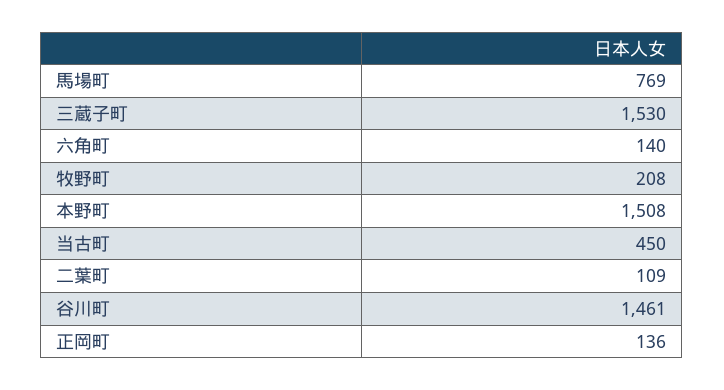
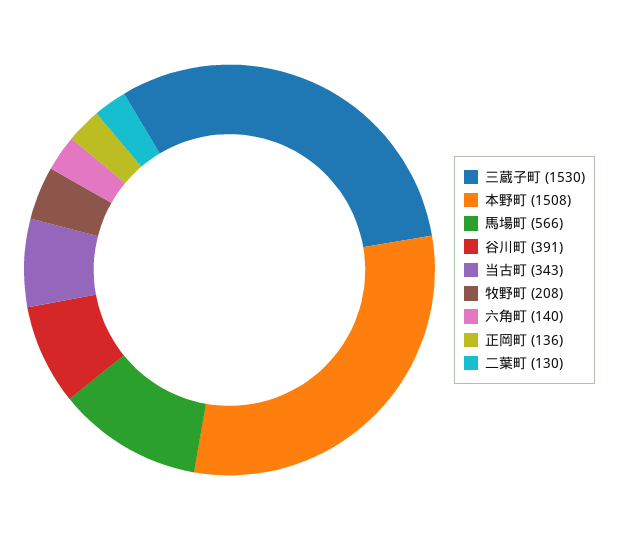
馬場町: 769 -> 566
当古町: 450 -> 343
二葉町: 109 -> 130
谷川町: 1461 -> 391

